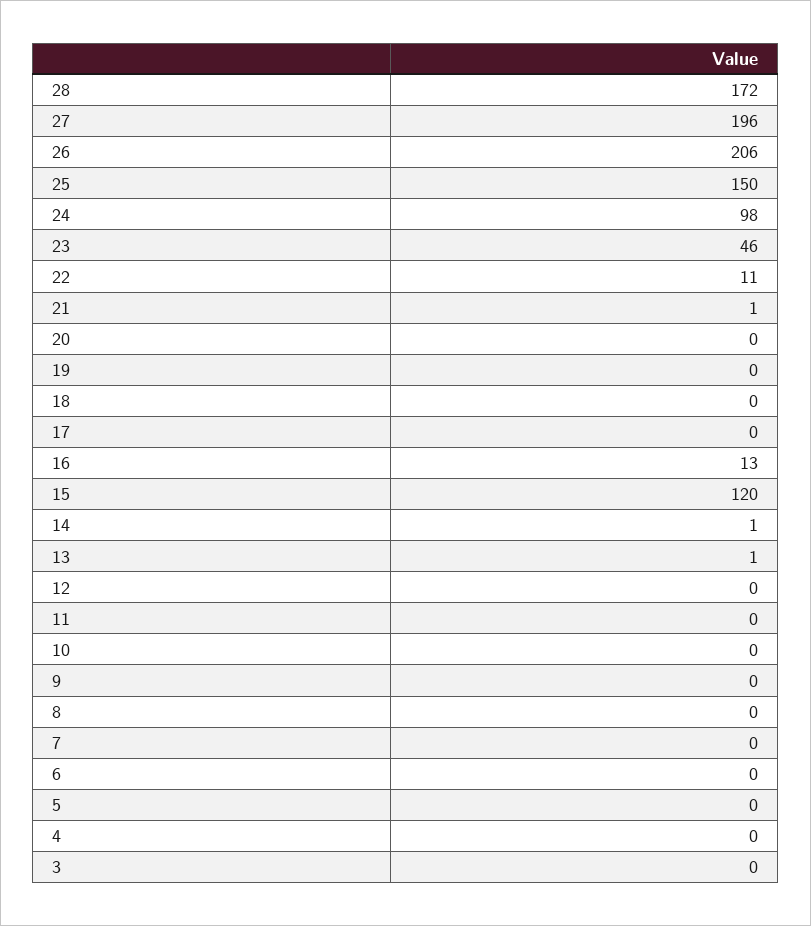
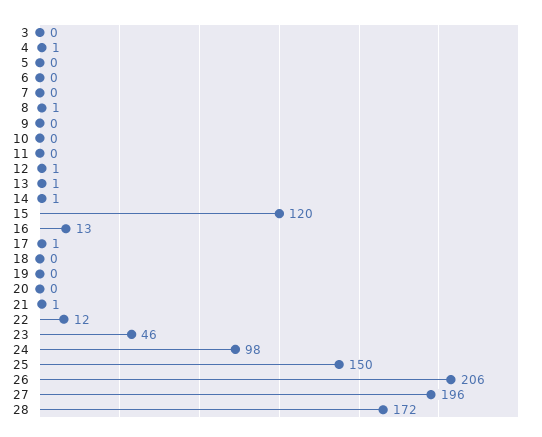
22: 11 -> 12
17: 0 -> 1
12: 0 -> 1
8: 0 -> 1
4: 0 -> 1

